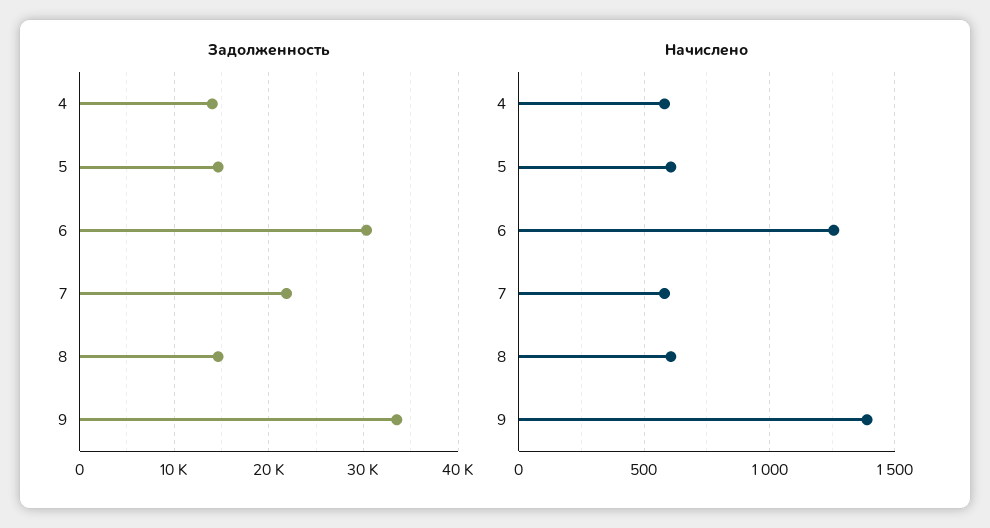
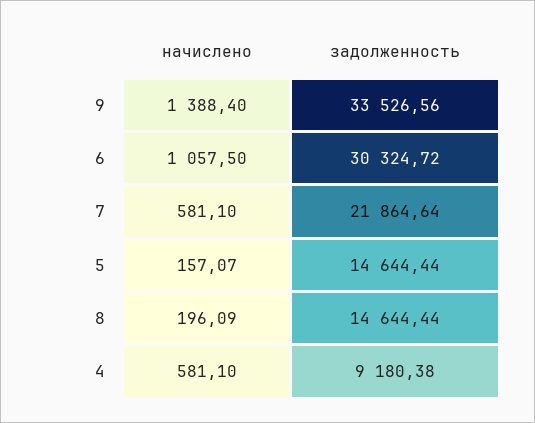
Задолженность, 4: 14000 -> 9180.38
Начислено, 5: 600 -> 157.07
Начислено, 6: 1250 -> 1057.5
Начислено, 8: 600 -> 196.09

